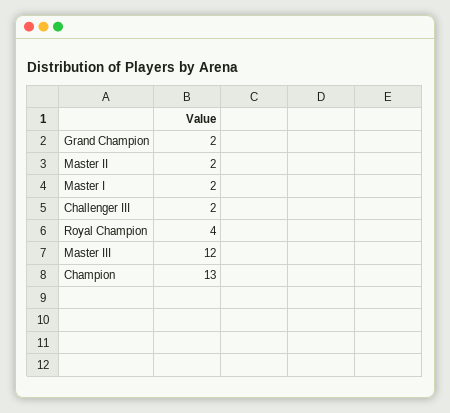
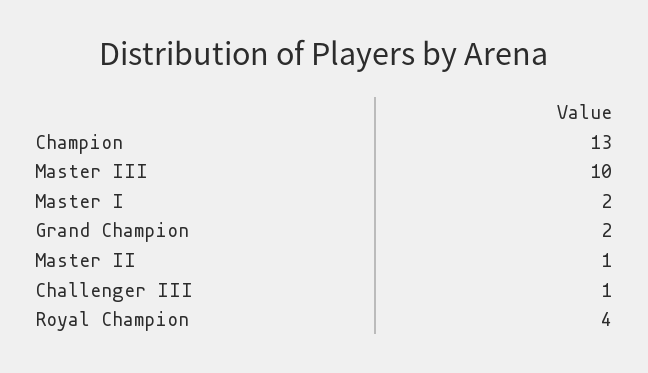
Master II: 2 -> 1
Challenger III: 2 -> 1
Master III: 12 -> 10

